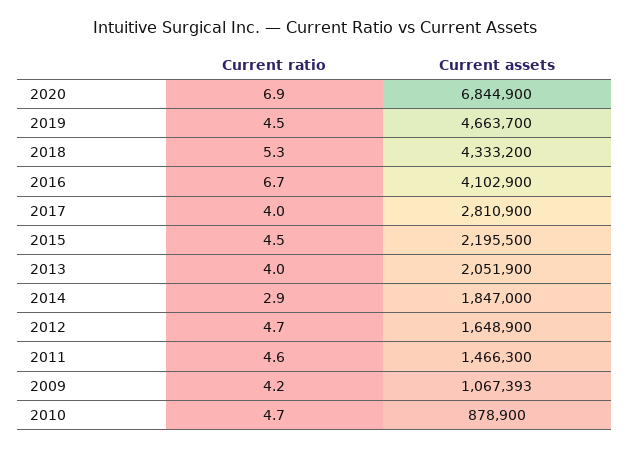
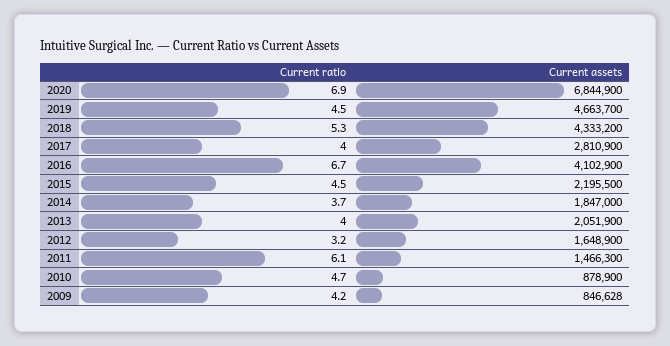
Current ratio, 2014: 2.9 -> 3.7
Current ratio, 2012: 4.7 -> 3.2
Current ratio, 2011: 4.6 -> 6.1
Current assets, 2009: 1067393 -> 846628

